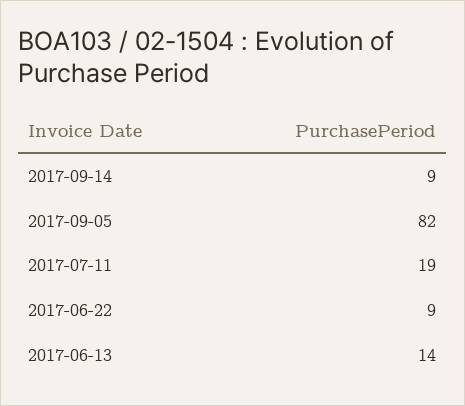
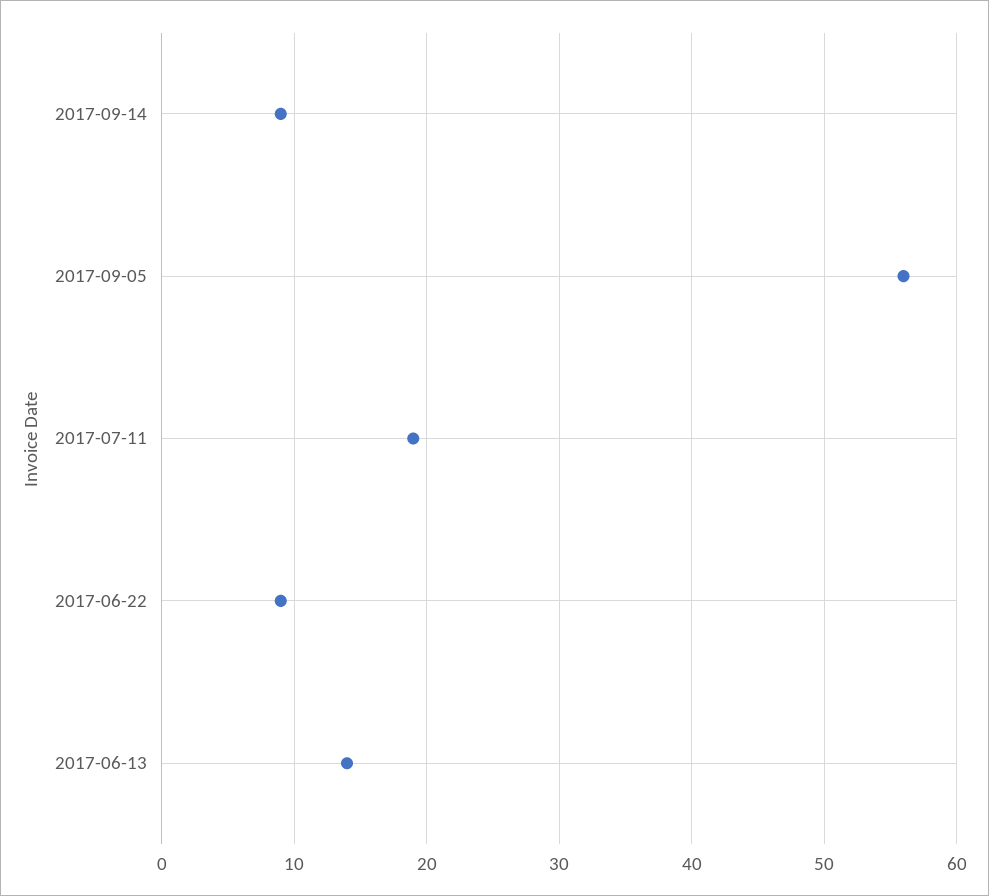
2017-09-05: 82 -> 56

